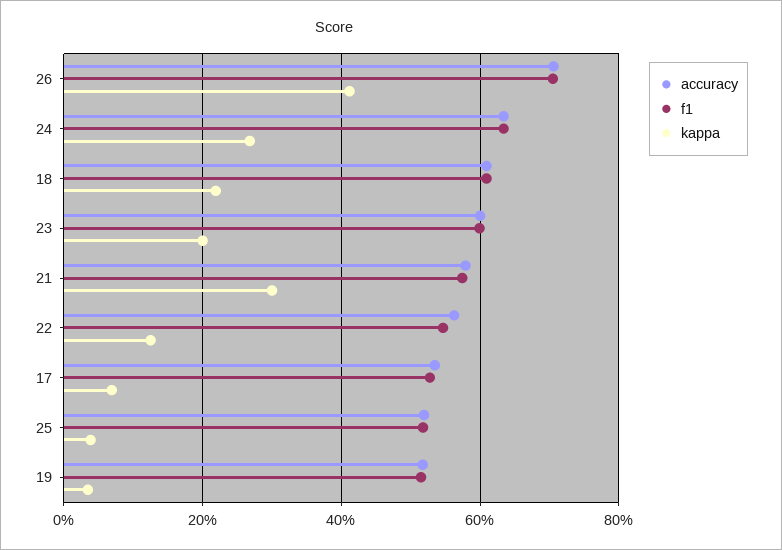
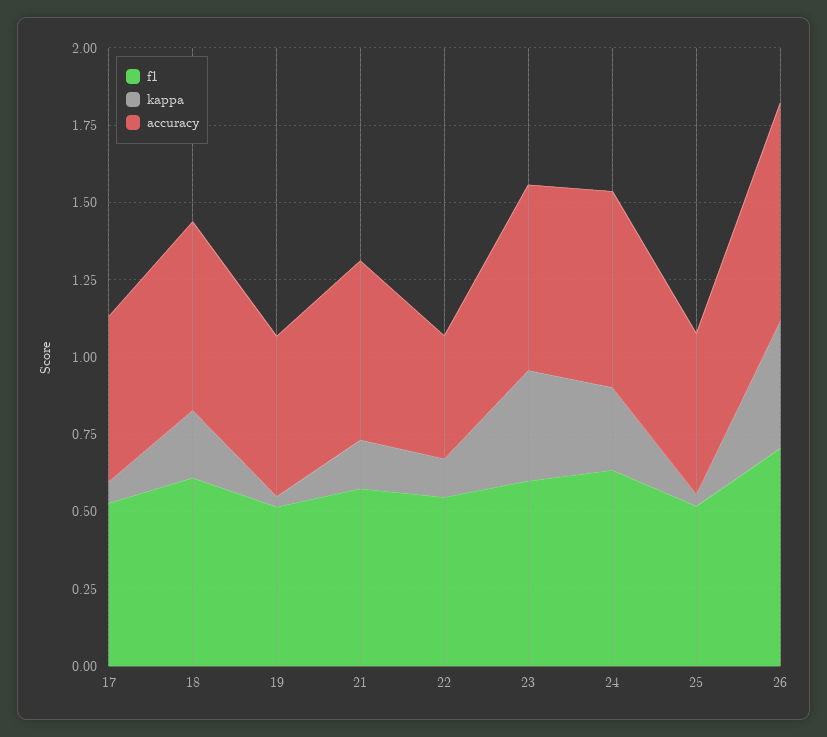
kappa, 23: 0.2 -> 0.35
kappa, 21: 0.3 -> 0.15
accuracy, 22: 0.56 -> 0.4

